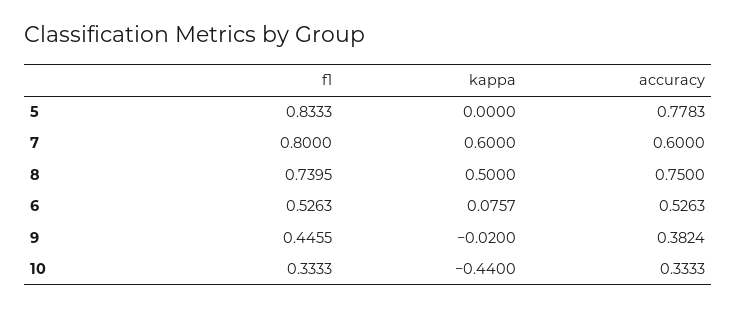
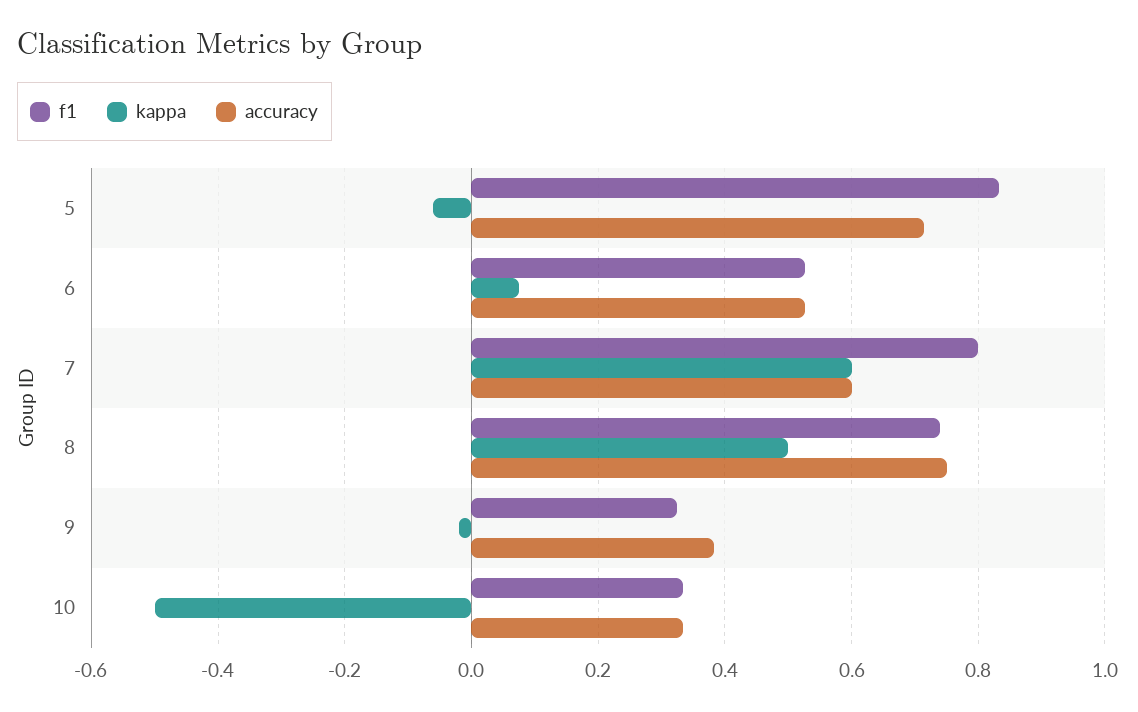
kappa, 5: 0 -> -0.06
accuracy, 5: 0.7783 -> 0.72
f1, 9: 0.4455 -> 0.32
kappa, 10: -0.44 -> -0.5

